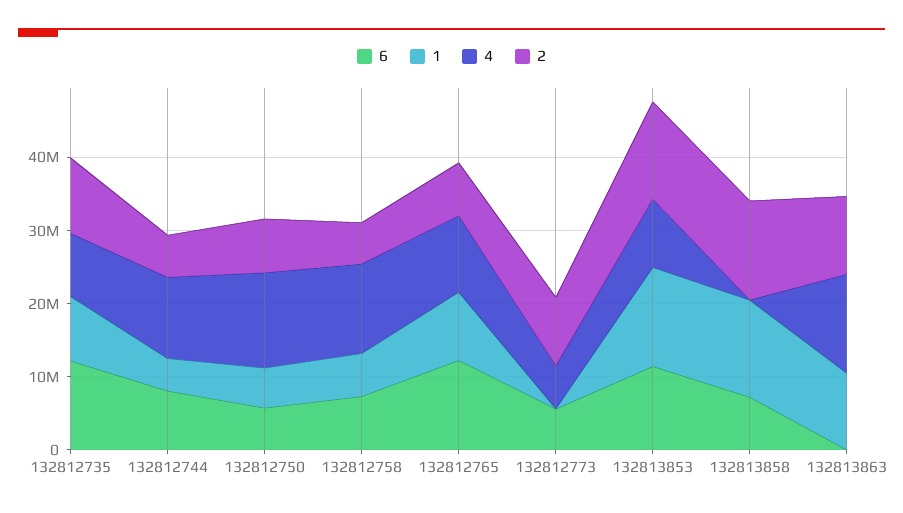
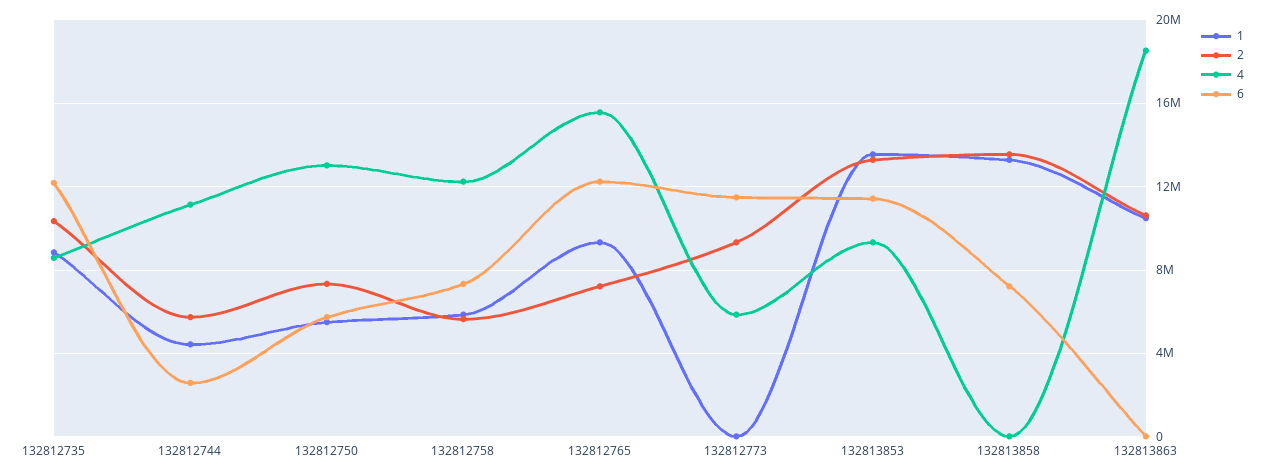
6, 132812744: 8000000 -> 2500000
4, 132812765: 10000000 -> 15500000
6, 132812773: 6000000 -> 11500000
4, 132813863: 14000000 -> 18500000

